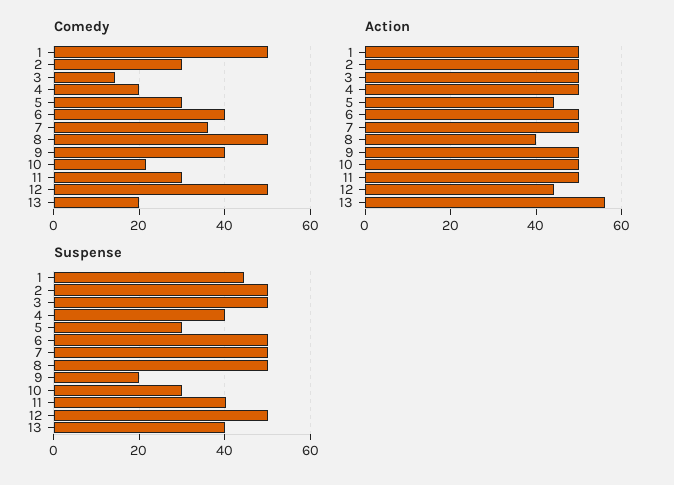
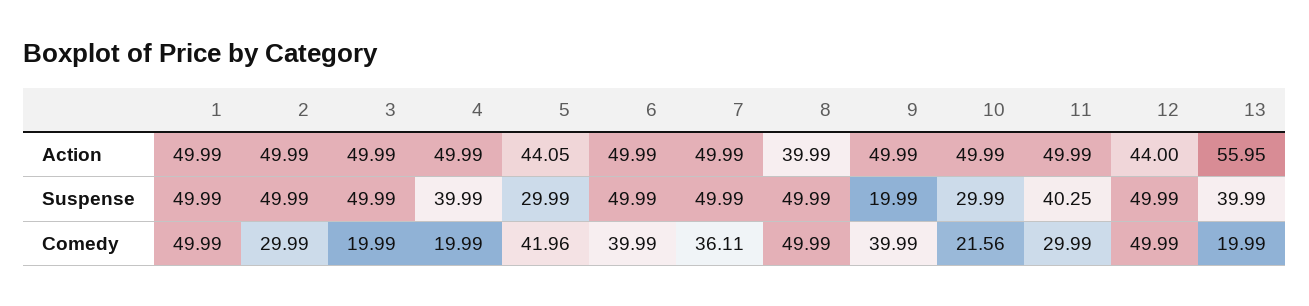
Comedy, 3: 14 -> 19.99
Comedy, 5: 30 -> 41.96
Suspense, 1: 44 -> 49.99

